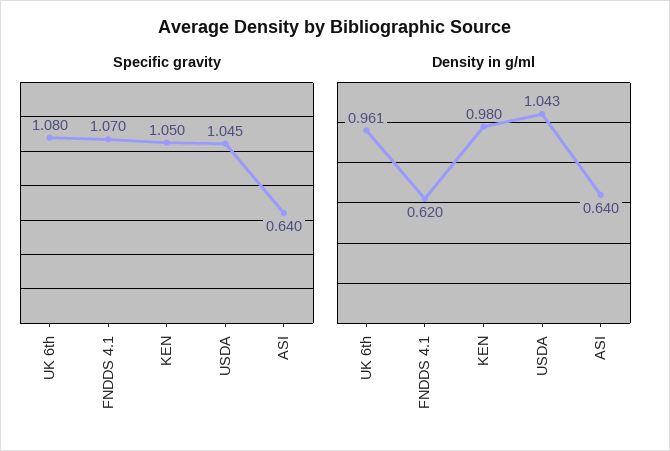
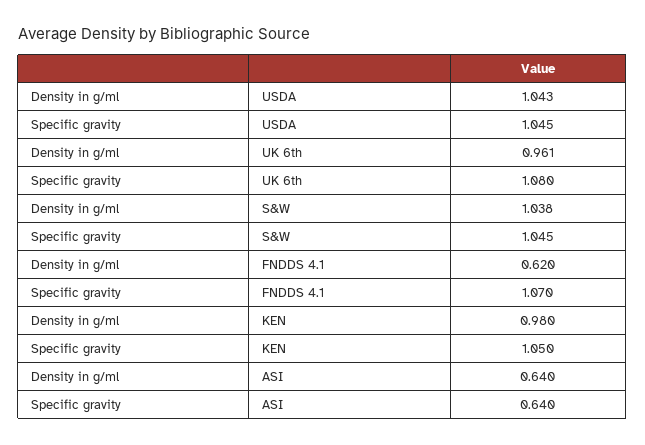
Density in g/ml, S&W: none -> 1.038
Specific gravity, S&W: none -> 1.045

